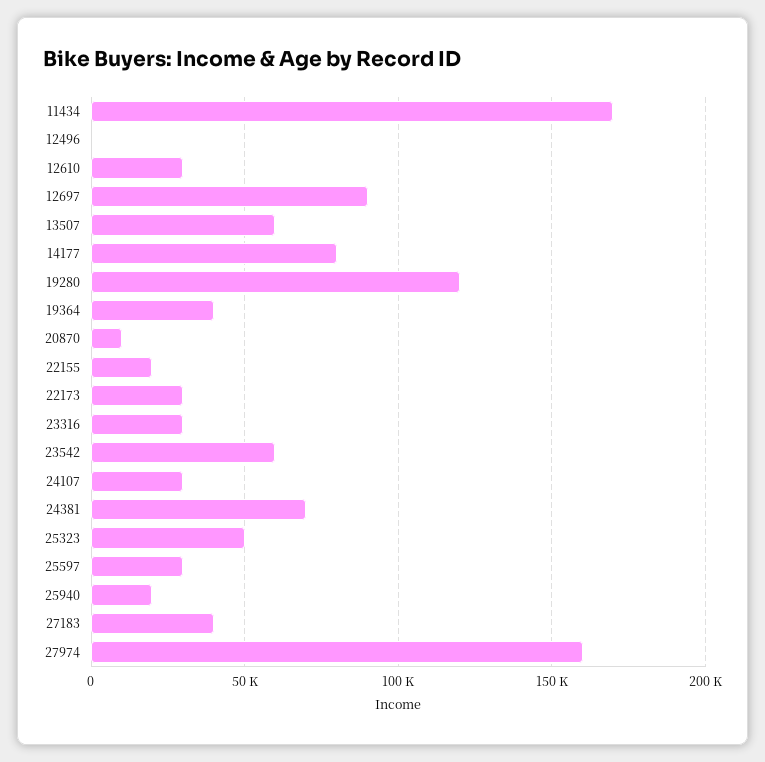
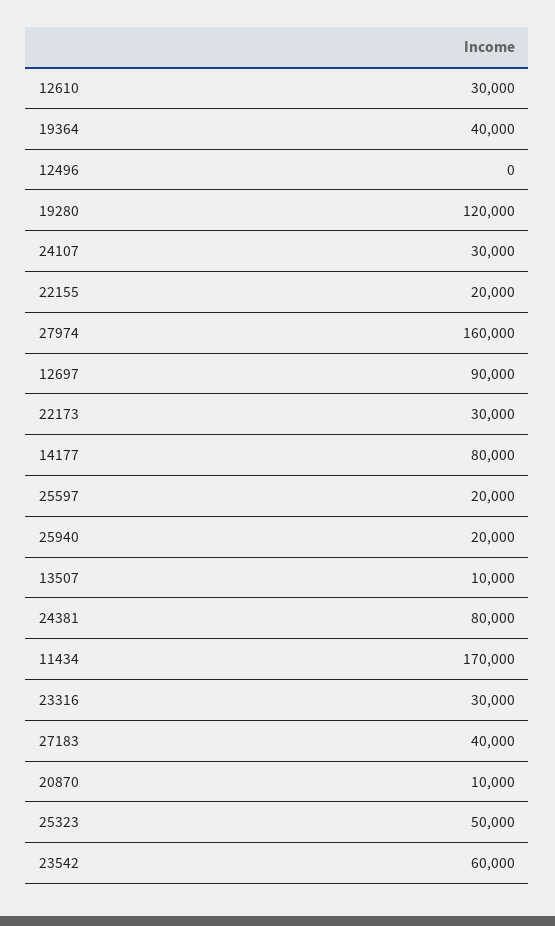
13507: 60000 -> 10000
24381: 70000 -> 80000
25597: 30000 -> 20000

